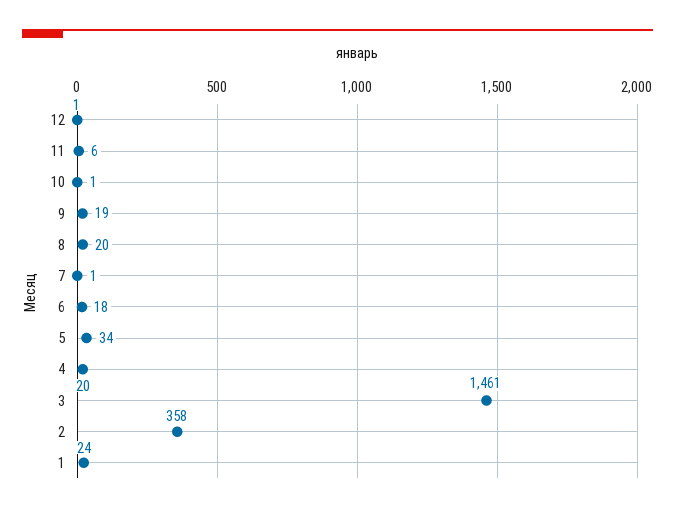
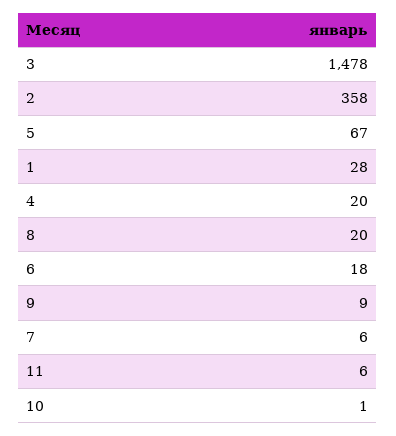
12: 1 -> none
9: 19 -> 9
7: 1 -> 6
5: 34 -> 67
3: 1461 -> 1478
1: 24 -> 28

